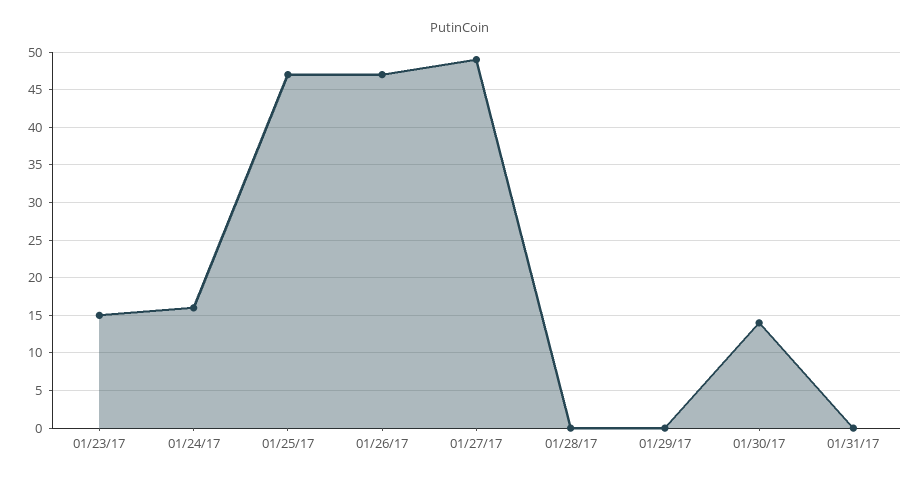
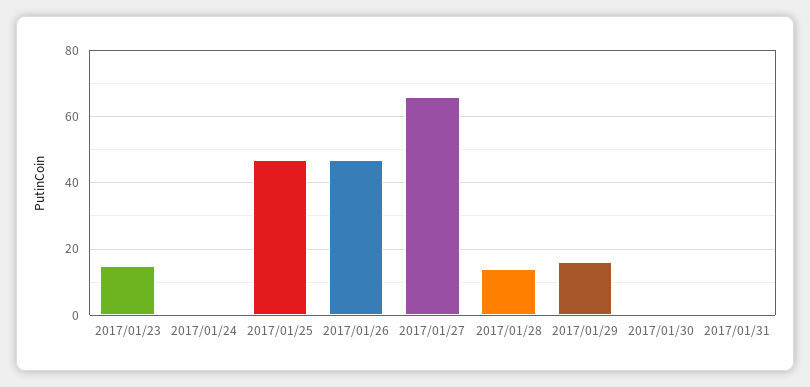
01/24/17: 16 -> 0
01/27/17: 49 -> 65
01/28/17: 0 -> 15
01/29/17: 0 -> 15
01/30/17: 14 -> 0

